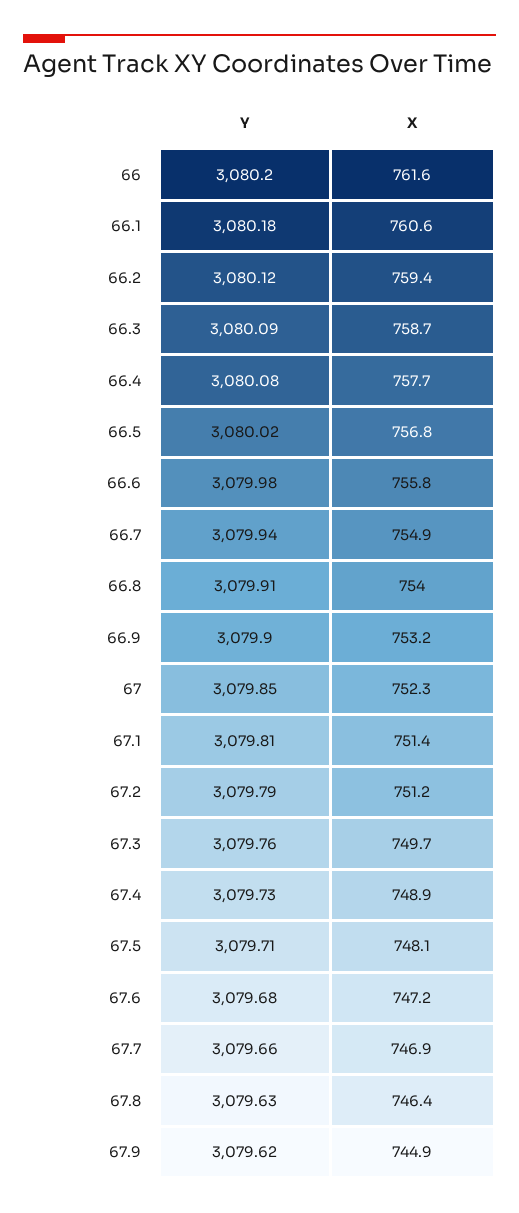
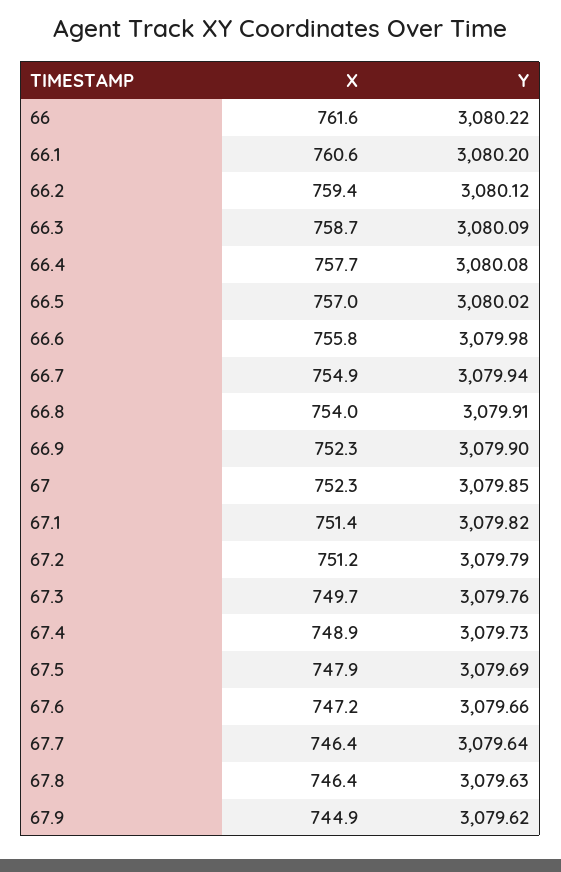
Y, 66: 3080.2 -> 3080.22
Y, 66.1: 3080.18 -> 3080.2
X, 66.5: 756.8 -> 757
X, 66.9: 753.2 -> 752.3
Y, 67.1: 3079.81 -> 3079.82
Y, 67.5: 3079.71 -> 3079.69
X, 67.5: 748.1 -> 747.9
Y, 67.6: 3079.68 -> 3079.66
Y, 67.7: 3079.66 -> 3079.64
X, 67.7: 746.9 -> 746.4

